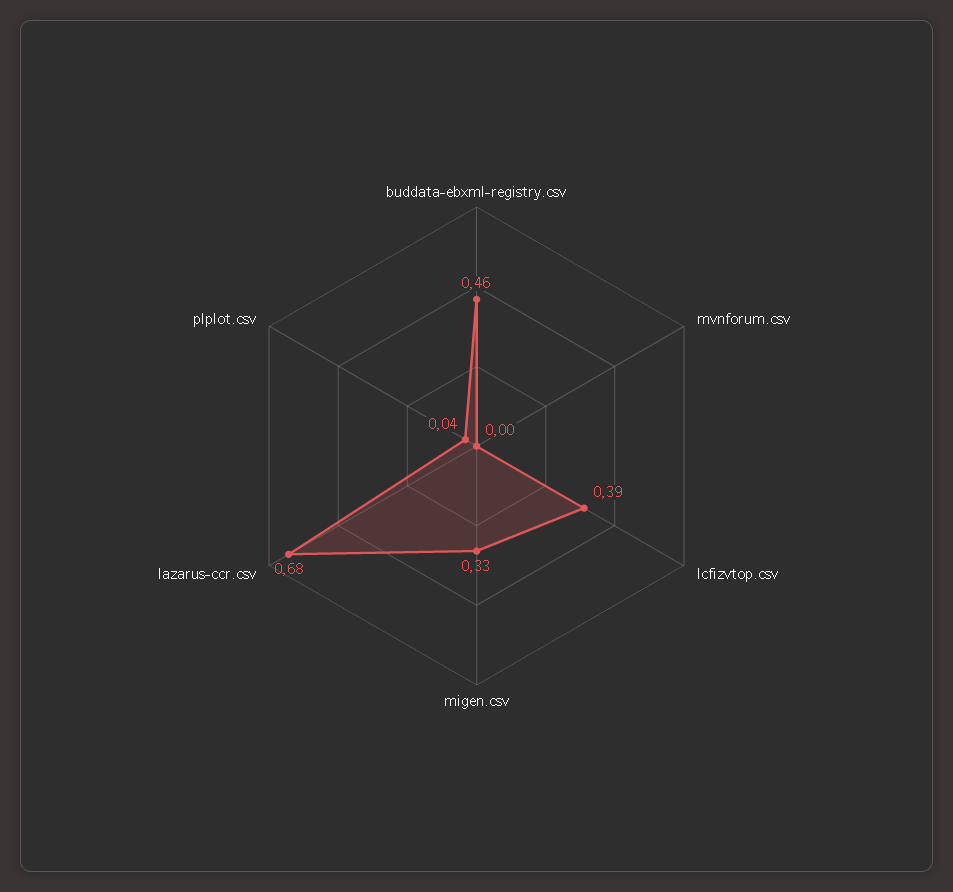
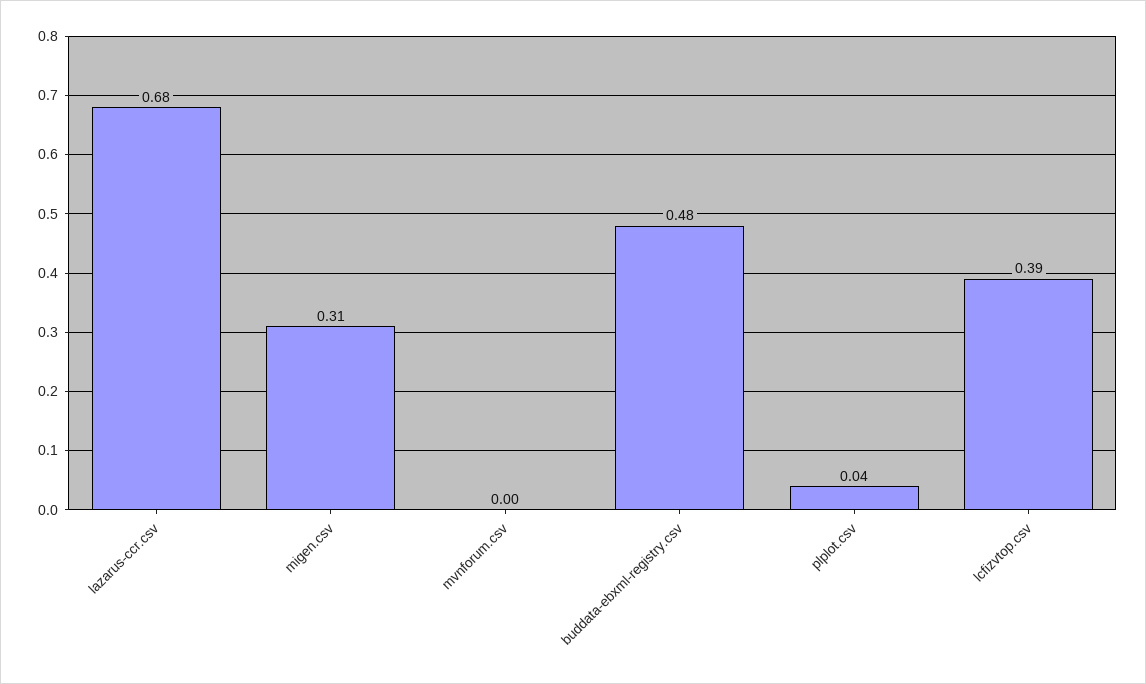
buddata-ebxml-registry.csv: 0.46 -> 0.48
migen.csv: 0.33 -> 0.31

